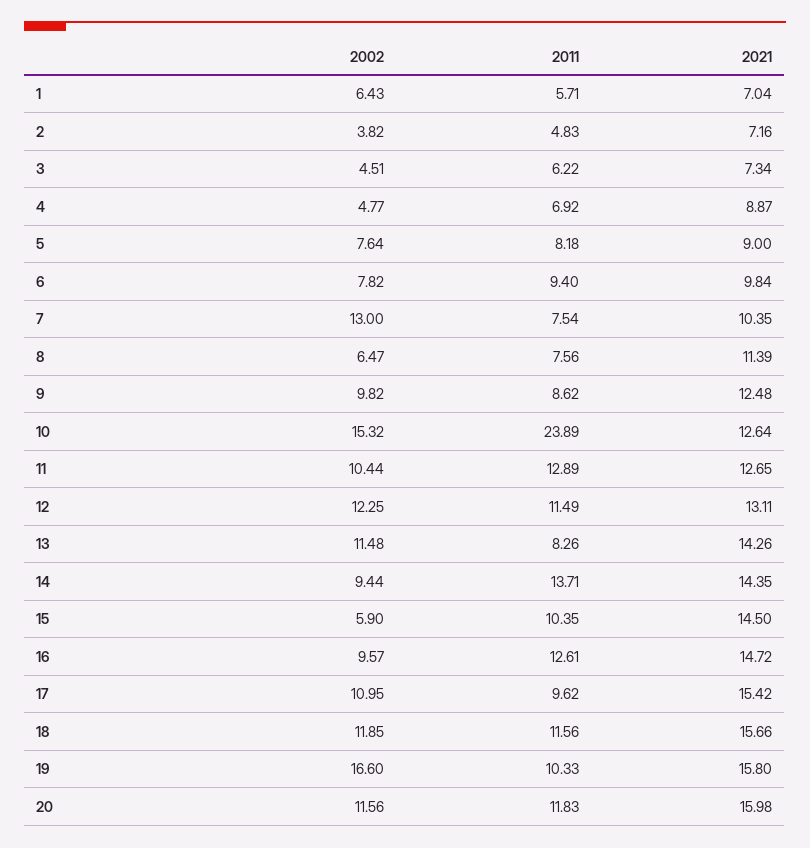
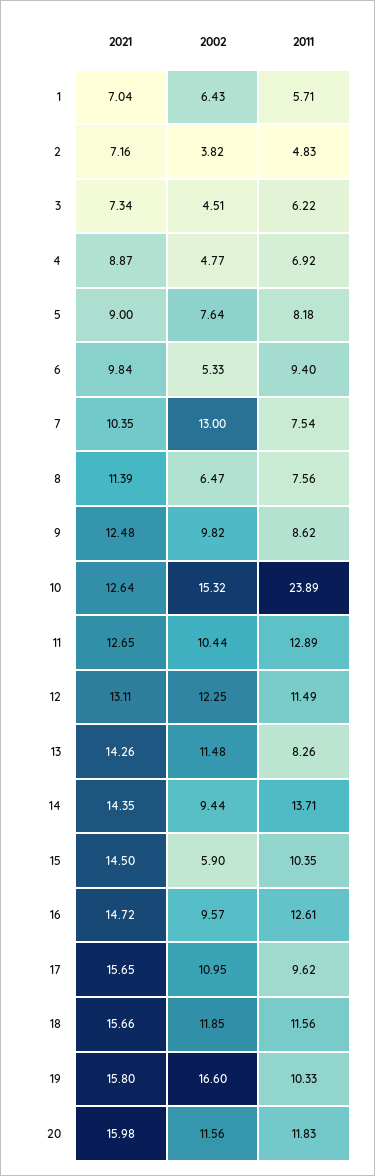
2002, 6: 7.82 -> 5.33
2021, 17: 15.42 -> 15.65

